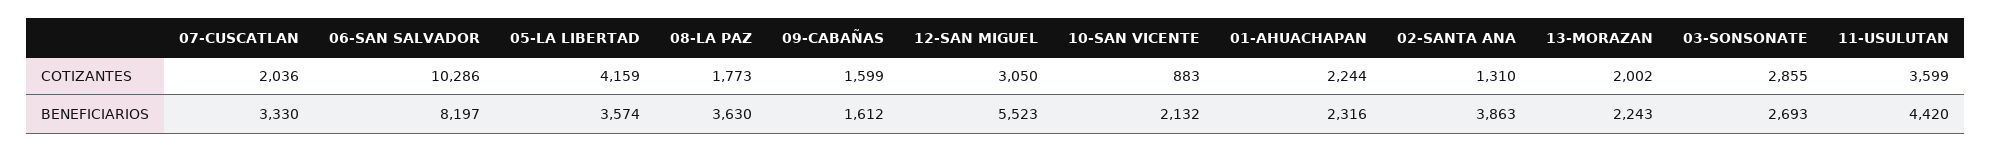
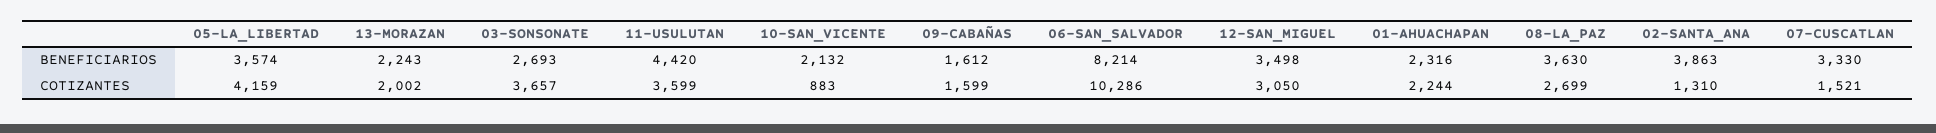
07-CUSCATLAN, COTIZANTES: 2036 -> 1521
08-LA PAZ, COTIZANTES: 1773 -> 2699
03-SONSONATE, COTIZANTES: 2855 -> 3657
06-SAN SALVADOR, BENEFICIARIOS: 8197 -> 8214
12-SAN MIGUEL, BENEFICIARIOS: 5523 -> 3498

